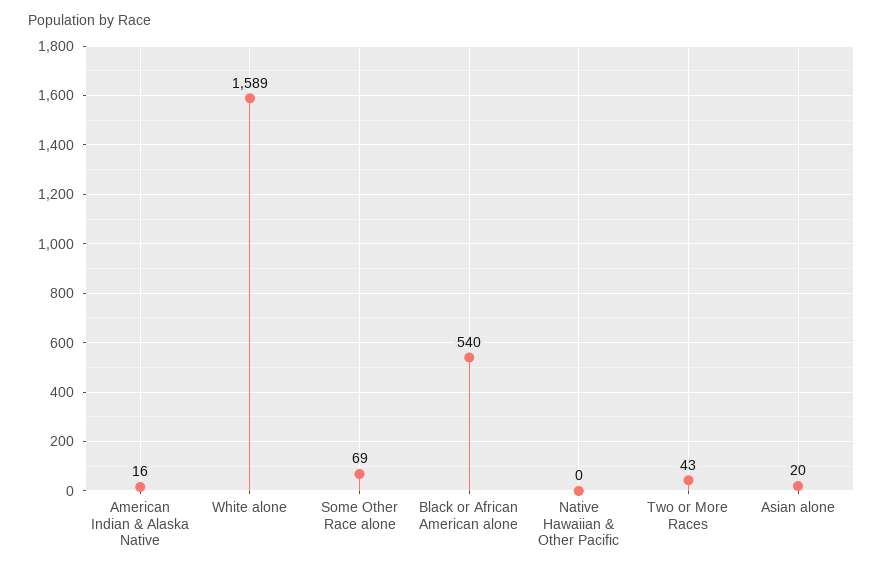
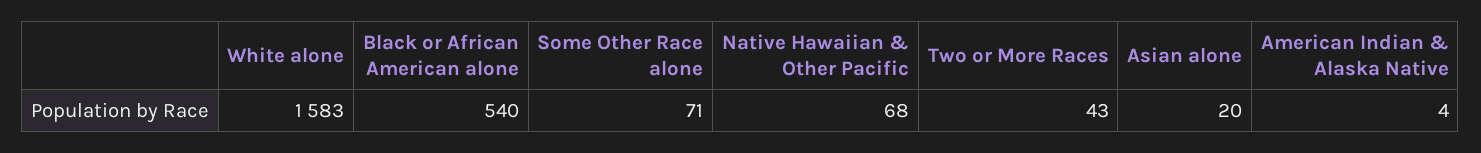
American Indian & Alaska Native: 16 -> 4
White alone: 1589 -> 1583
Some Other Race alone: 69 -> 71
Native Hawaiian & Other Pacific: 0 -> 68

